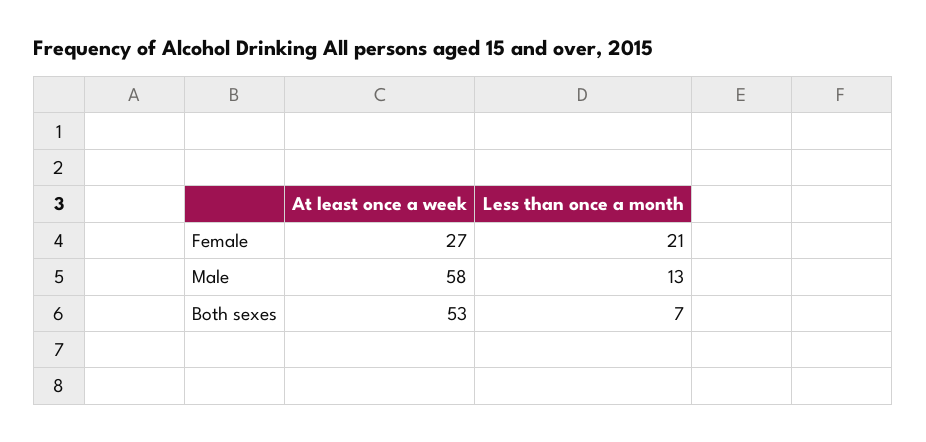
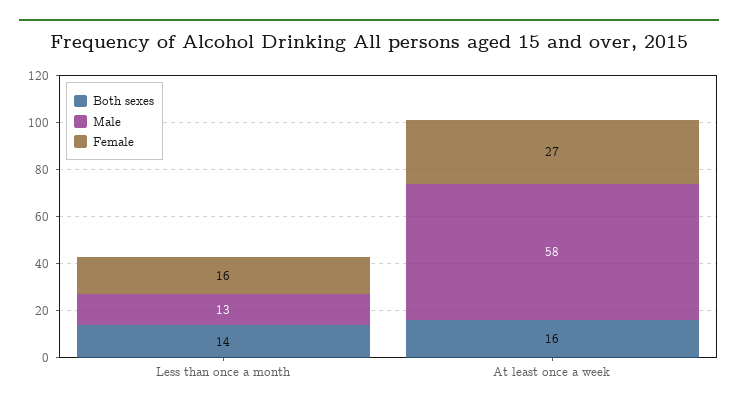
Female, Less than once a month: 21 -> 16
Both sexes, At least once a week: 53 -> 16
Both sexes, Less than once a month: 7 -> 14

